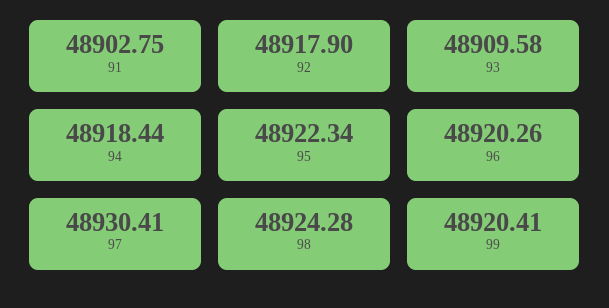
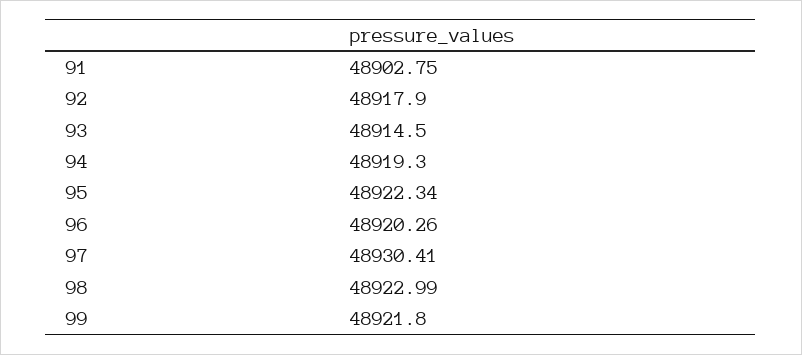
93: 48909.58 -> 48914.5
94: 48918.44 -> 48919.3
98: 48924.28 -> 48922.99
99: 48920.41 -> 48921.8

